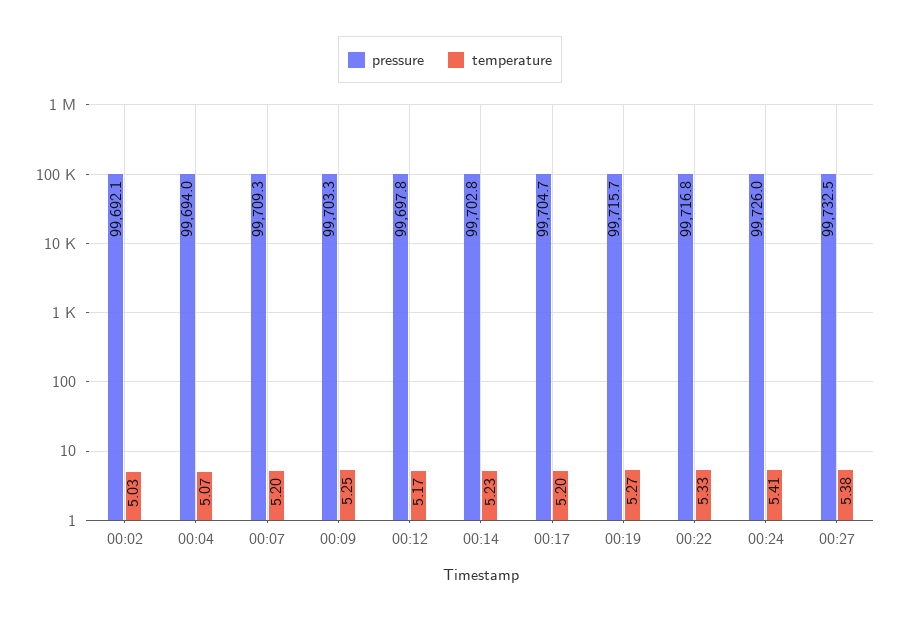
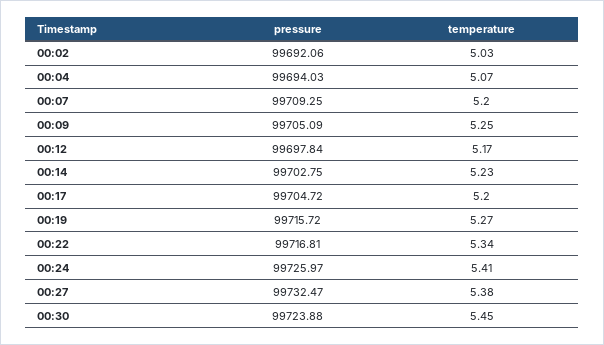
pressure, 00:09: 99703.3 -> 99705.09
temperature, 00:22: 5.33 -> 5.34
pressure, 00:30: none -> 99723.88
temperature, 00:30: none -> 5.45

